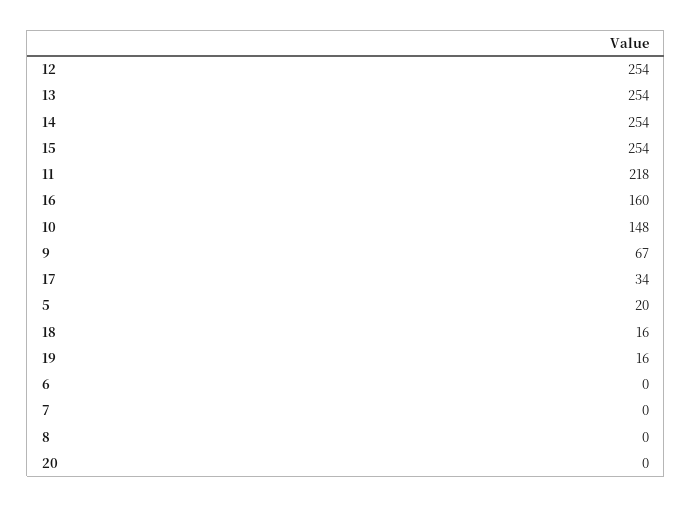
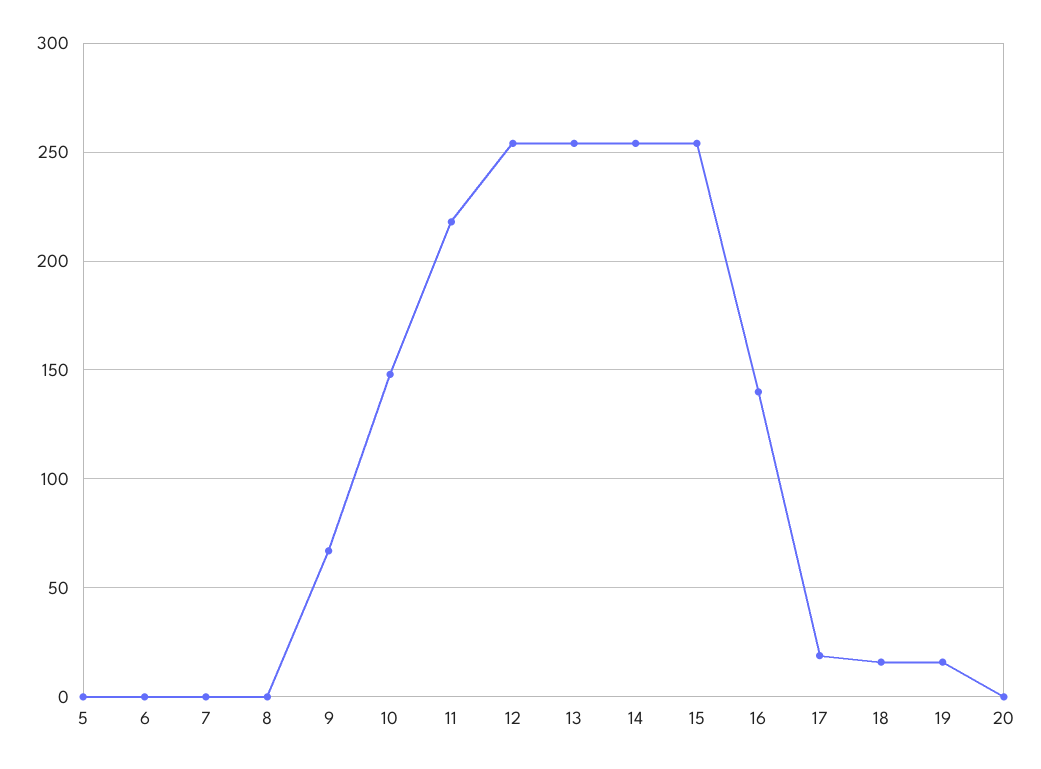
16: 160 -> 140
17: 34 -> 20
5: 20 -> 0

